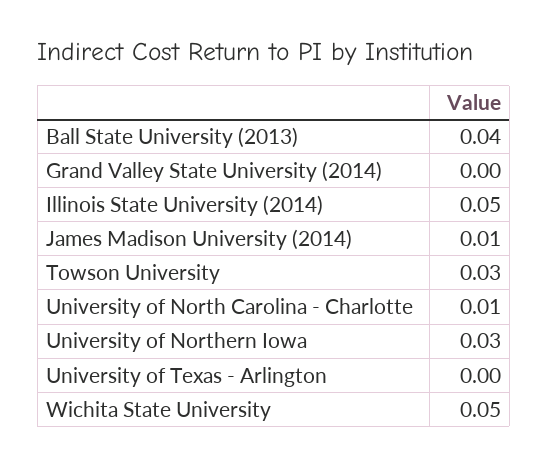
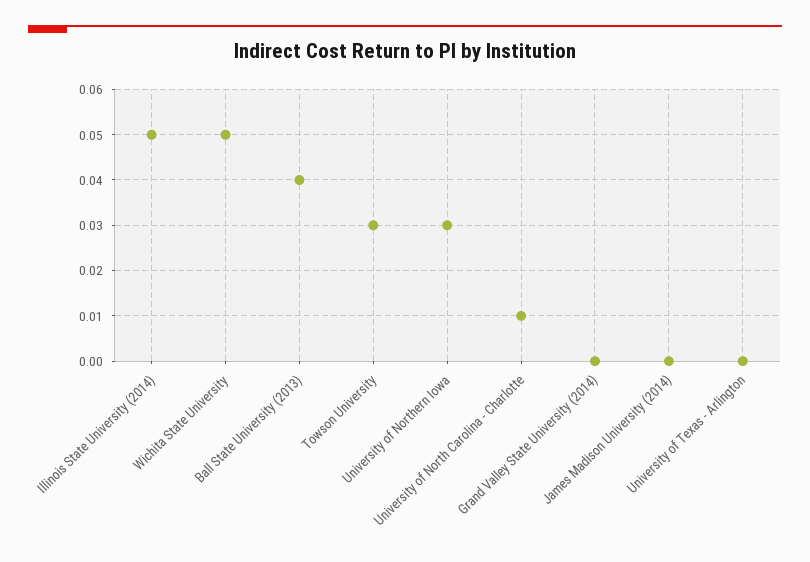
James Madison University (2014): 0.01 -> 0

